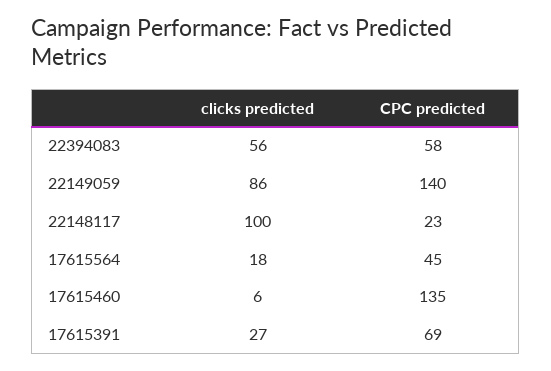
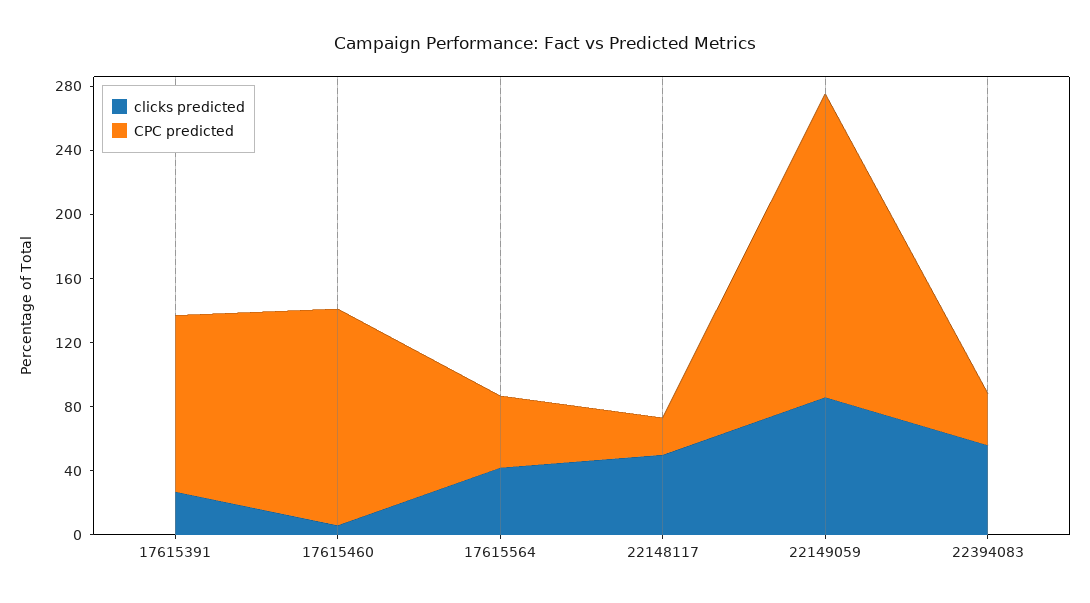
CPC predicted, 22394083: 58 -> 30
CPC predicted, 22149059: 140 -> 190
clicks predicted, 22148117: 100 -> 50
clicks predicted, 17615564: 18 -> 40
CPC predicted, 17615391: 69 -> 110

